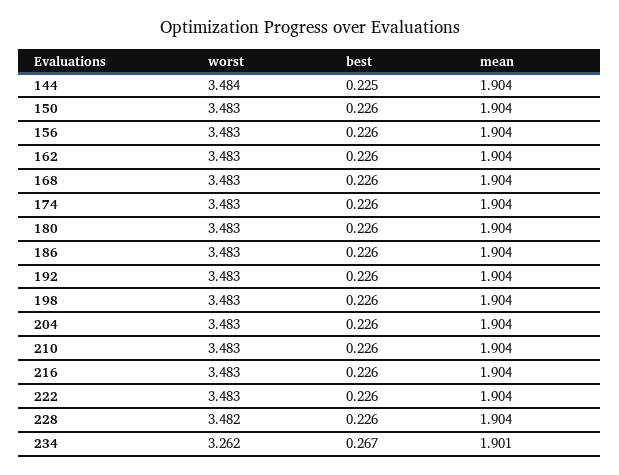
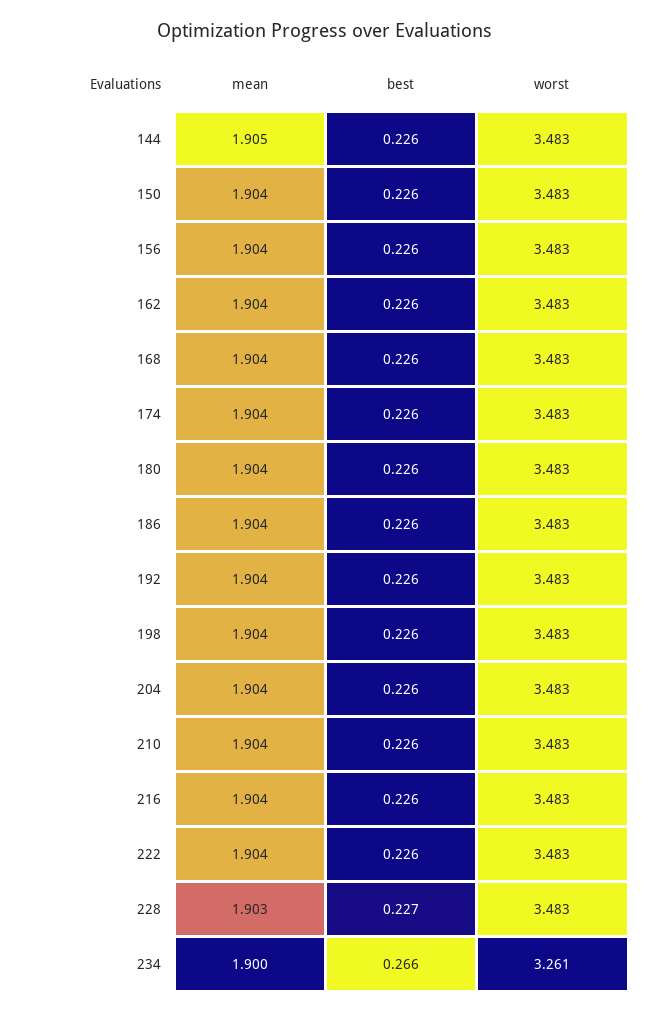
worst, 144: 3.484 -> 3.483
best, 144: 0.225 -> 0.226
mean, 144: 1.904 -> 1.905
worst, 228: 3.482 -> 3.483
best, 228: 0.226 -> 0.227
mean, 228: 1.904 -> 1.903
worst, 234: 3.262 -> 3.261
best, 234: 0.267 -> 0.266
mean, 234: 1.901 -> 1.9

